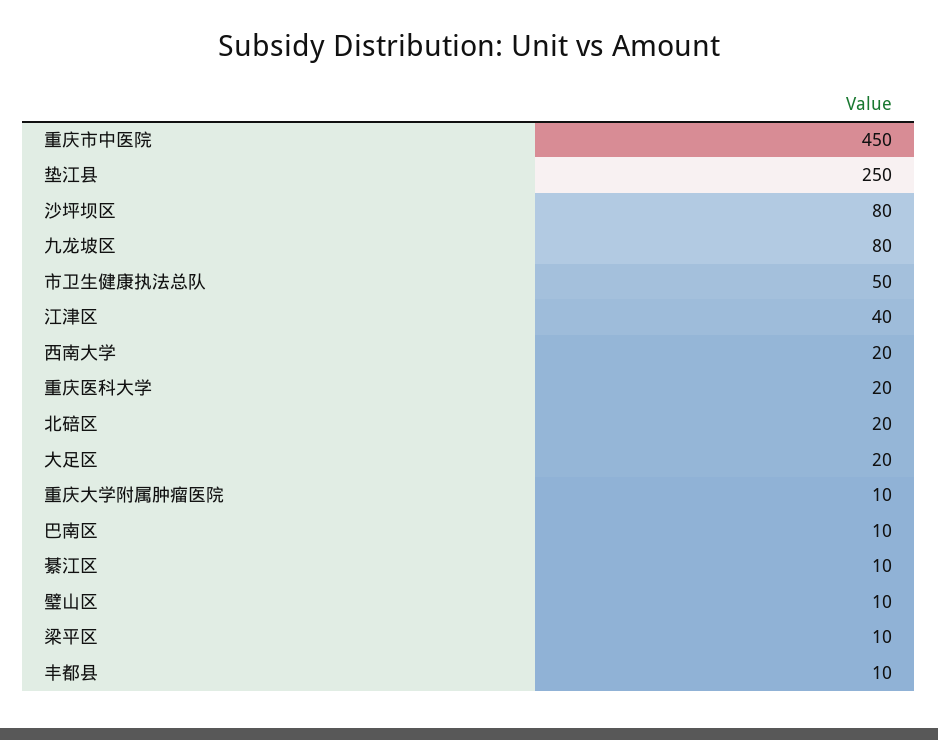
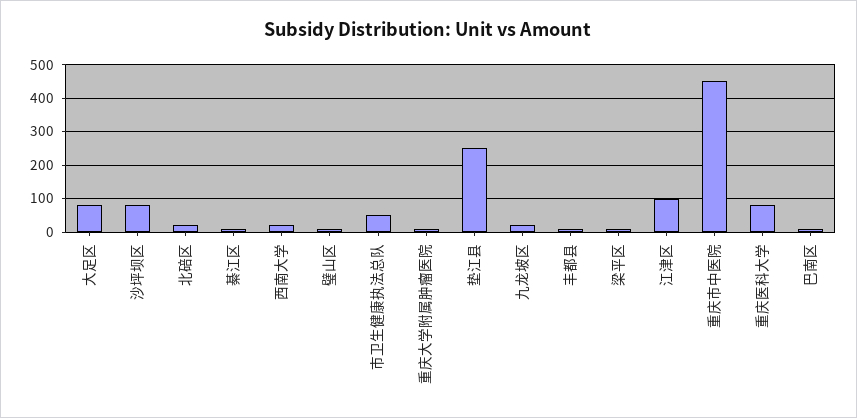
九龙坡区: 80 -> 20
江津区: 40 -> 100
重庆医科大学: 20 -> 80
大足区: 20 -> 80

